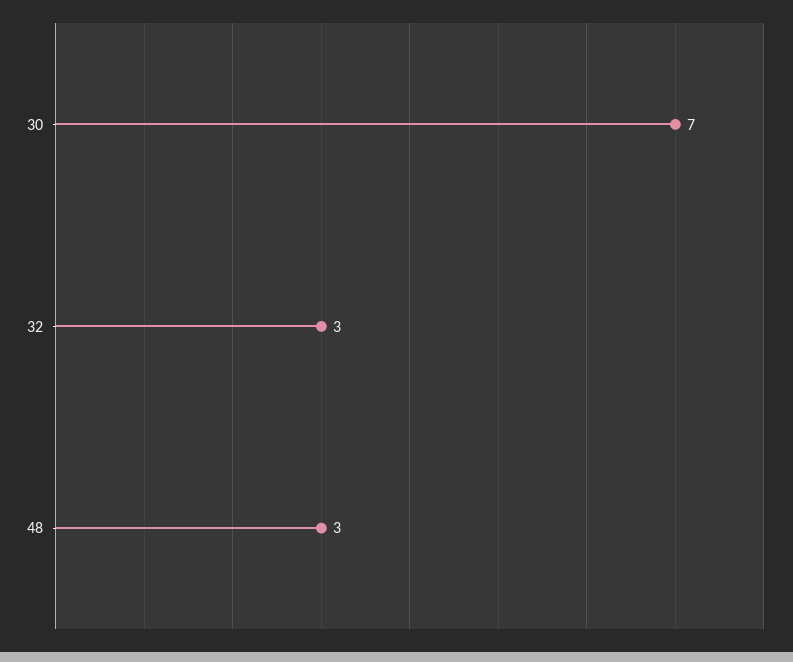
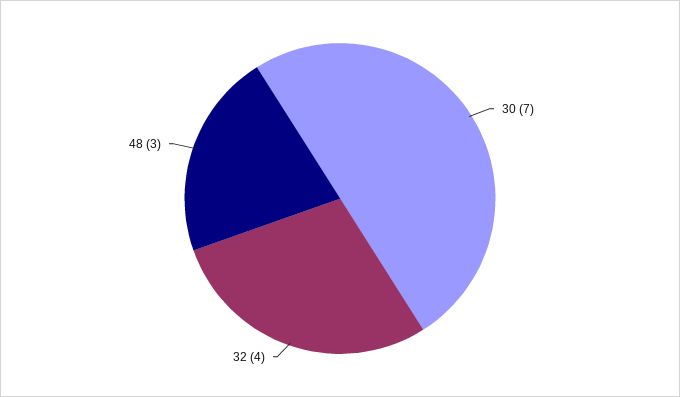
32: 3 -> 4

